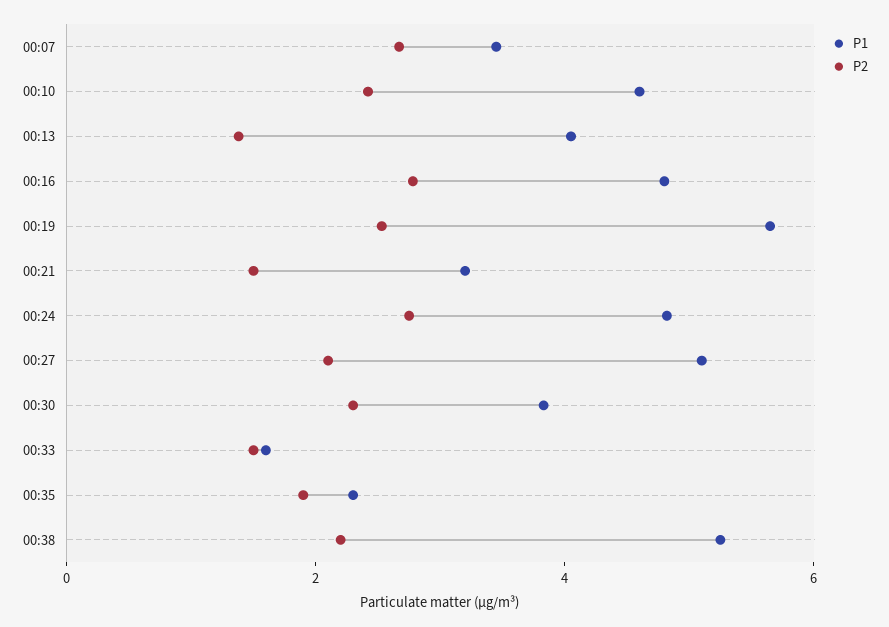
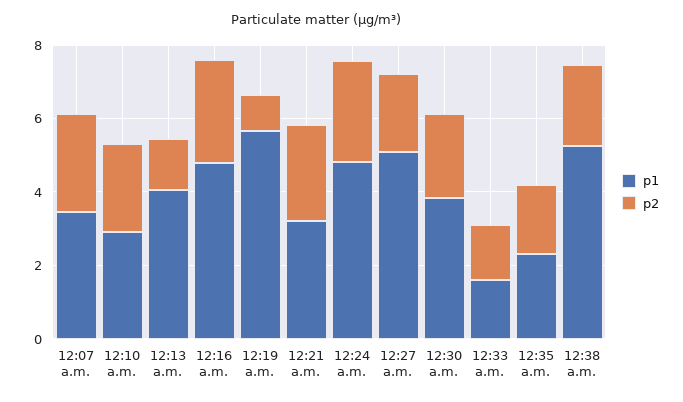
P1, 00:10: 4.5 -> 3
P2, 00:19: 2.5 -> 1
P2, 00:21: 1.5 -> 2.5

